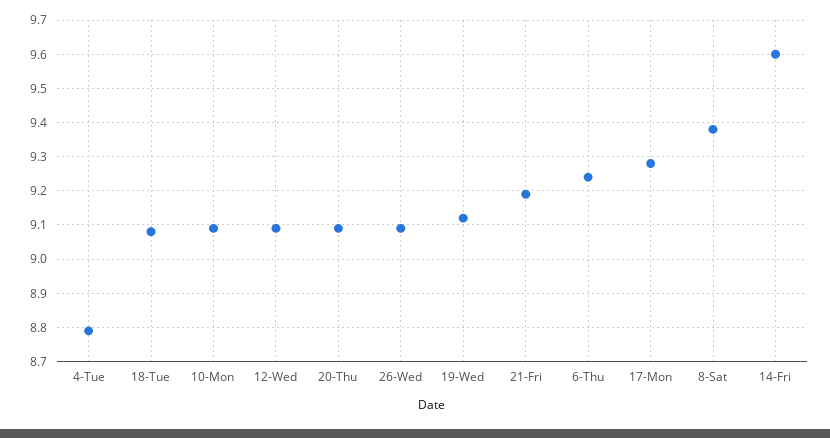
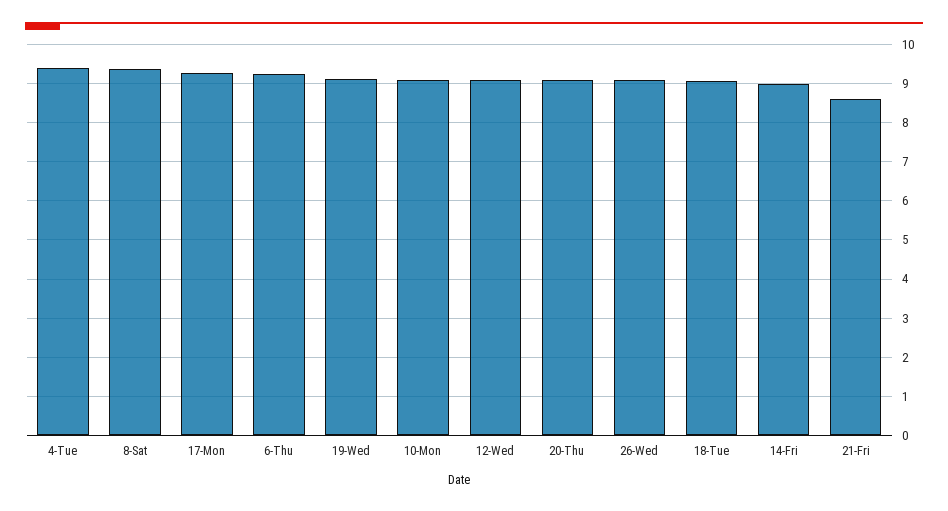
4-Tue: 8.8 -> 9.4
21-Fri: 9.2 -> 8.6
14-Fri: 9.6 -> 9

